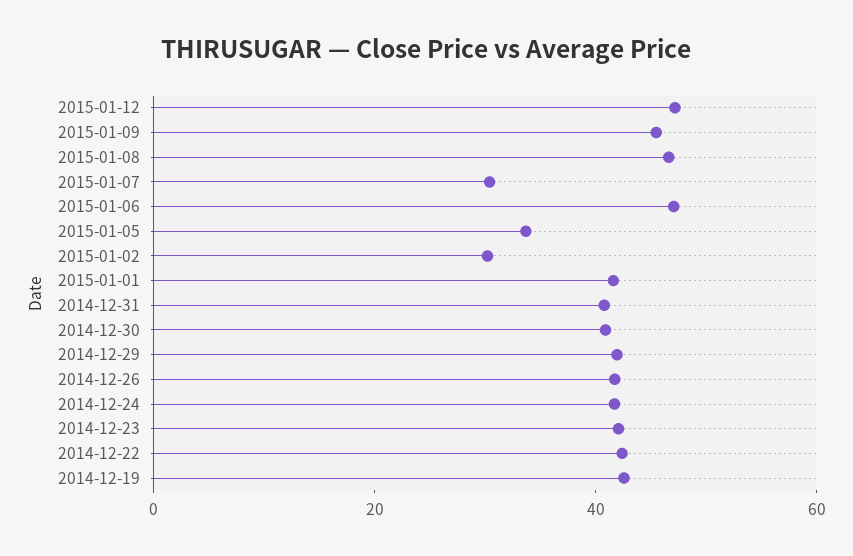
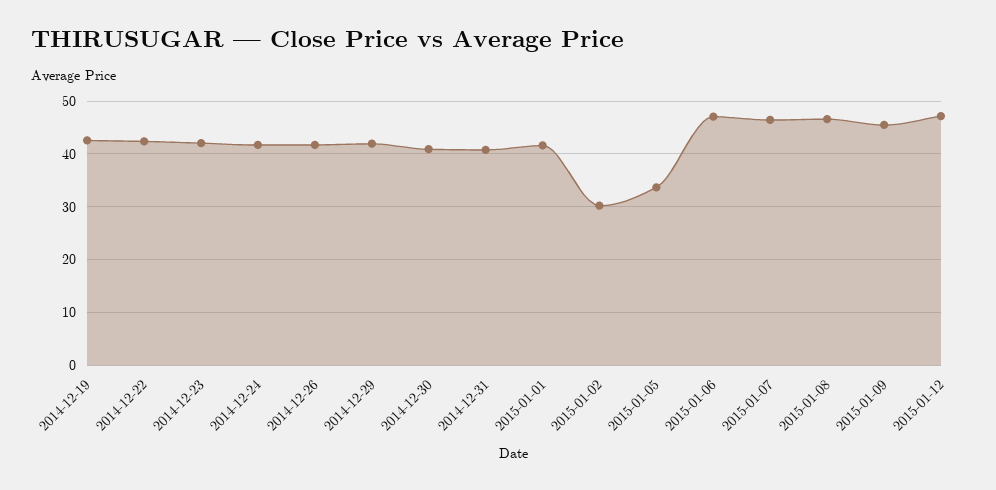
2015-01-07: 30 -> 46

